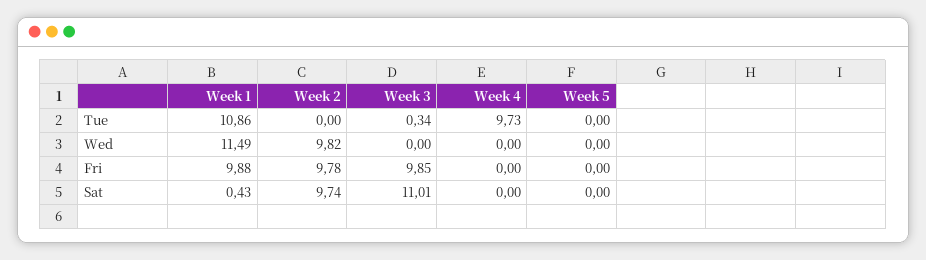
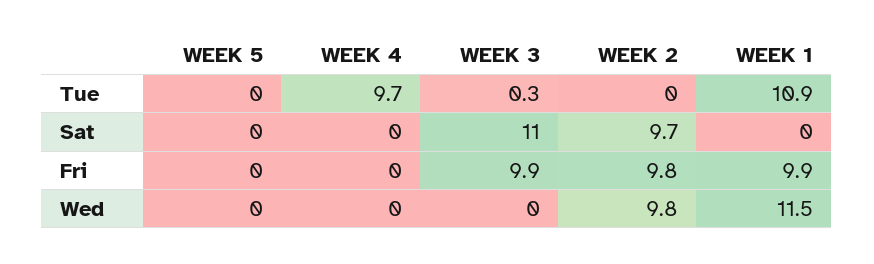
Week 1, Sat: 0.43 -> 0

